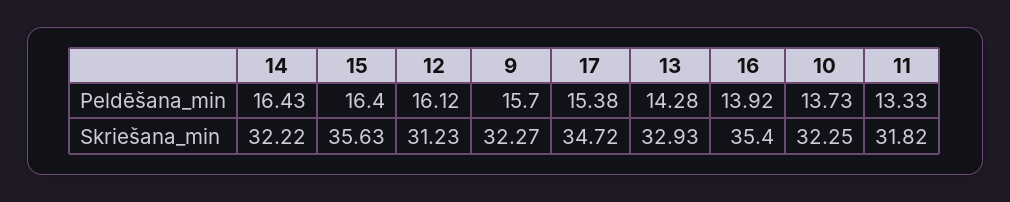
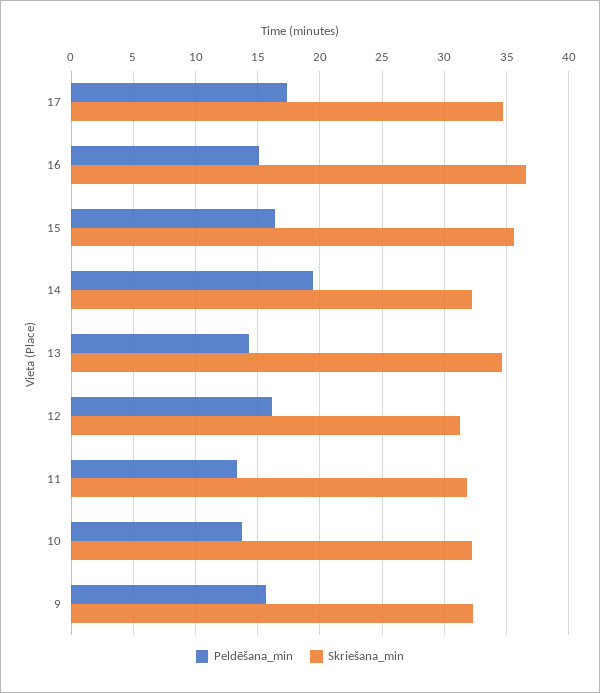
Peldēšana_min, 14: 16.43 -> 19.5
Peldēšana_min, 17: 15.38 -> 17.5
Peldēšana_min, 16: 13.92 -> 15
Skriešana_min, 13: 32.93 -> 34.5
Skriešana_min, 16: 35.4 -> 36.5

